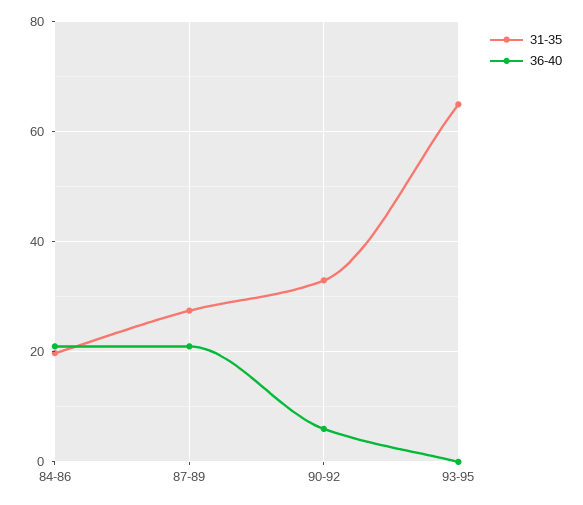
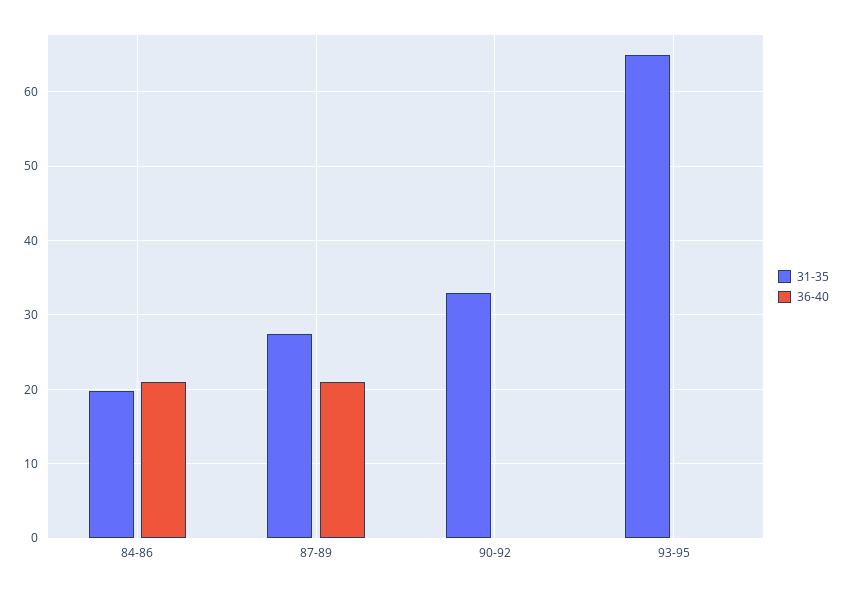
36-40, 90-92: 6 -> 0

